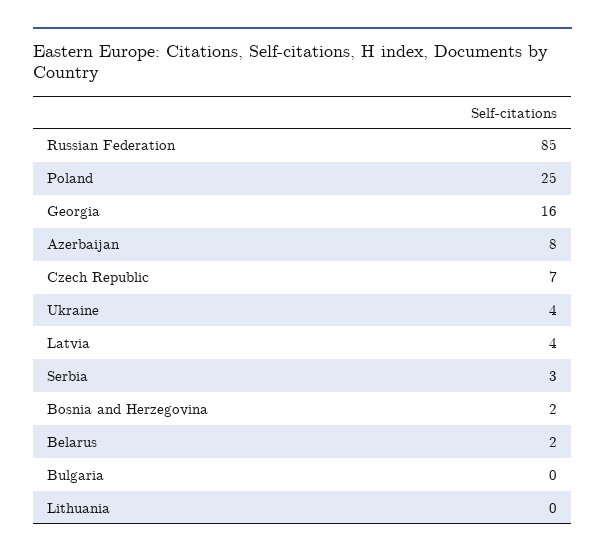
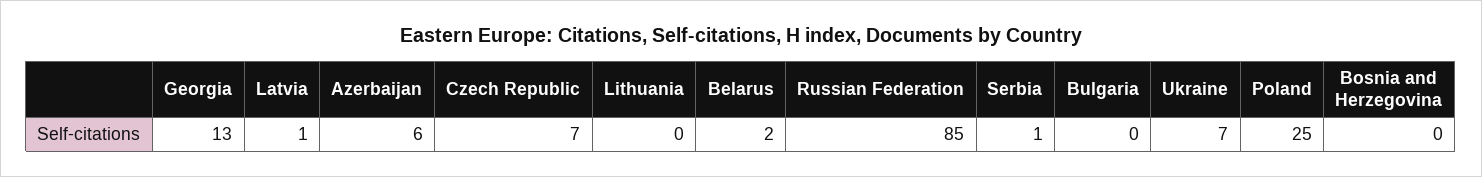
Georgia: 16 -> 13
Azerbaijan: 8 -> 6
Ukraine: 4 -> 7
Latvia: 4 -> 1
Serbia: 3 -> 1
Bosnia and Herzegovina: 2 -> 0

